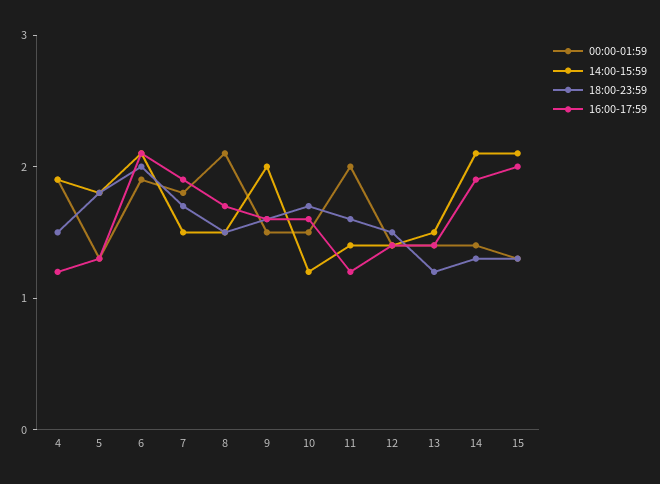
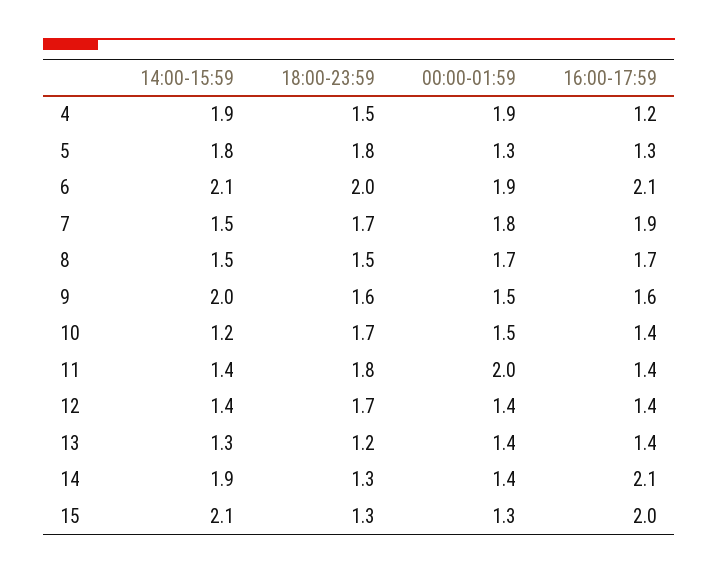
00:00-01:59, 8: 2.1 -> 1.7
16:00-17:59, 10: 1.6 -> 1.4
18:00-23:59, 11: 1.6 -> 1.8
16:00-17:59, 11: 1.2 -> 1.4
18:00-23:59, 12: 1.5 -> 1.7
14:00-15:59, 13: 1.5 -> 1.3
14:00-15:59, 14: 2.1 -> 1.9
16:00-17:59, 14: 1.9 -> 2.1

